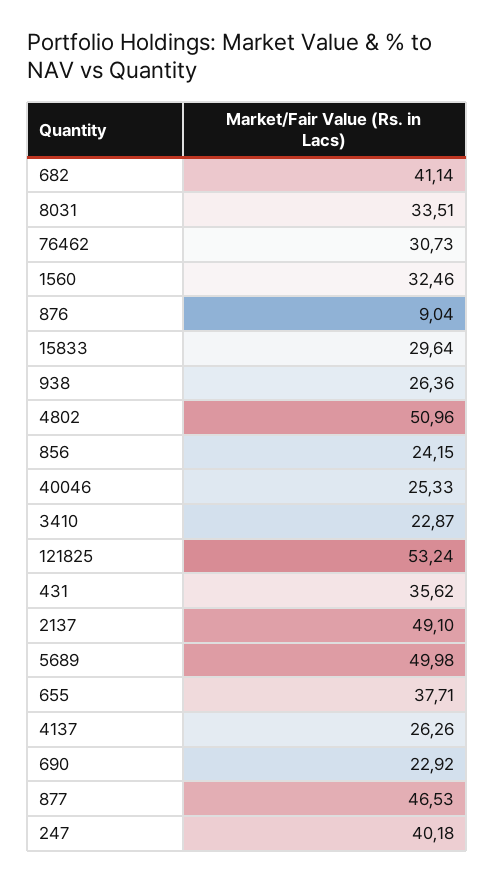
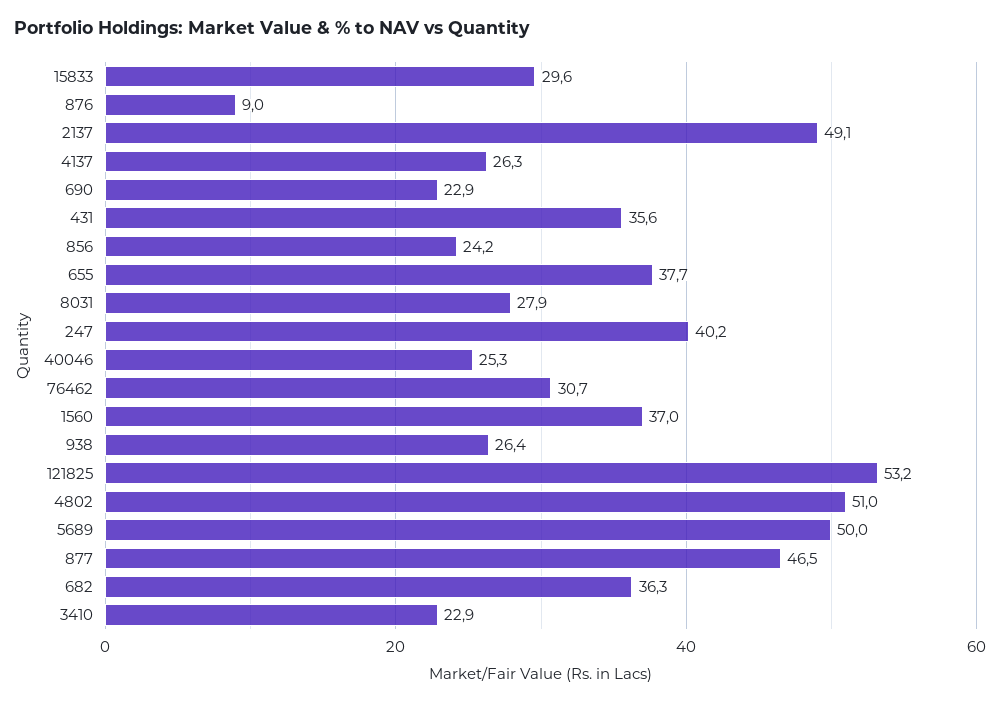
682: 41.14 -> 36.3
8031: 33.51 -> 27.9
1560: 32.46 -> 37

